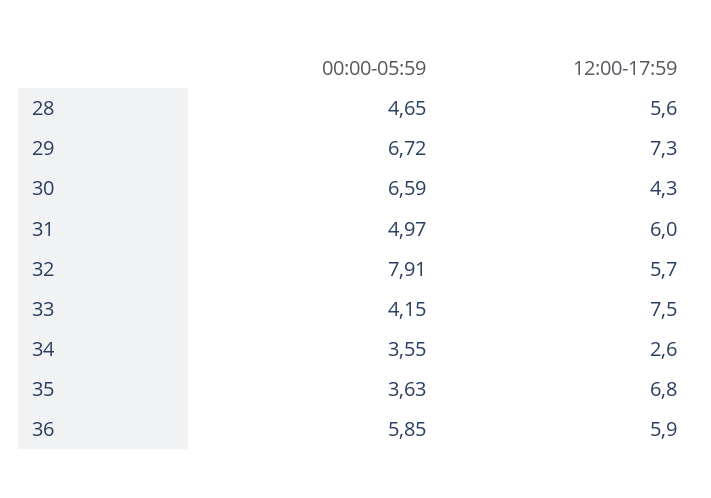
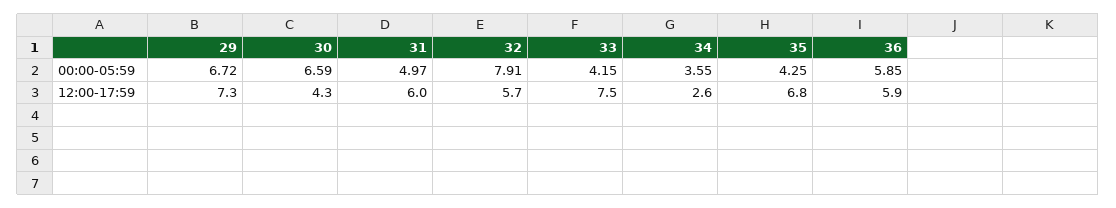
00:00-05:59, 28: 4.65 -> none
12:00-17:59, 28: 5.6 -> none
00:00-05:59, 35: 3.63 -> 4.25

